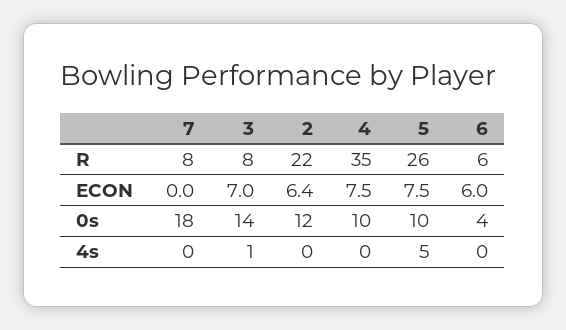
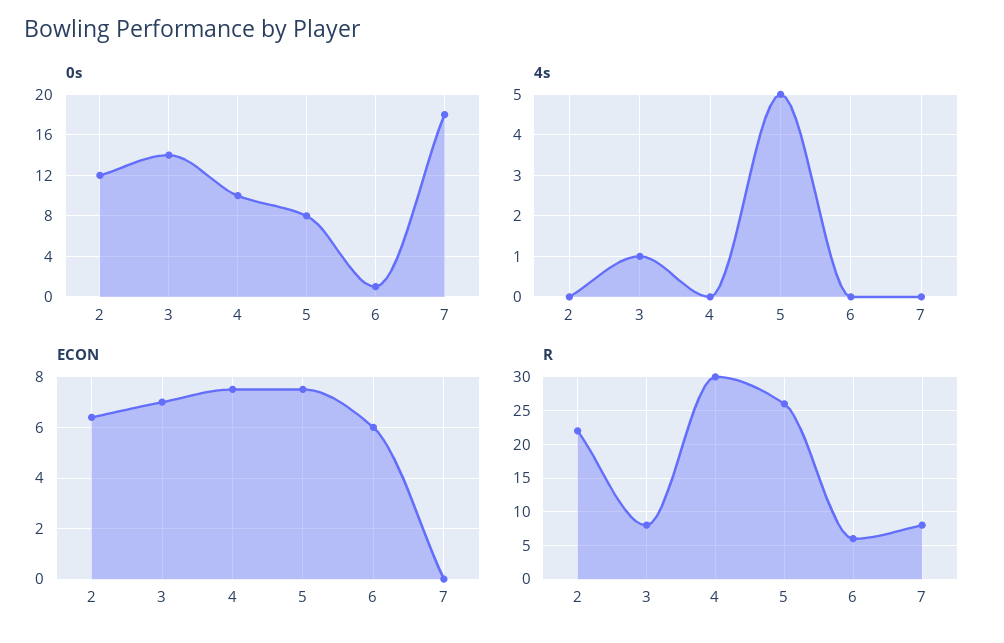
R, 4: 35 -> 30
0s, 5: 10 -> 8
0s, 6: 4 -> 1

